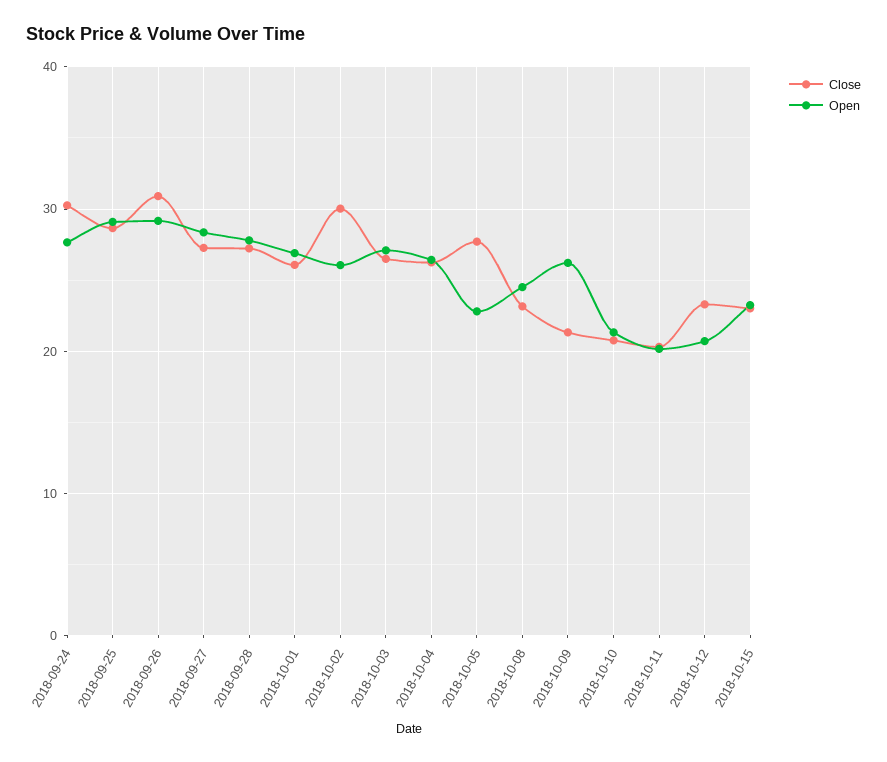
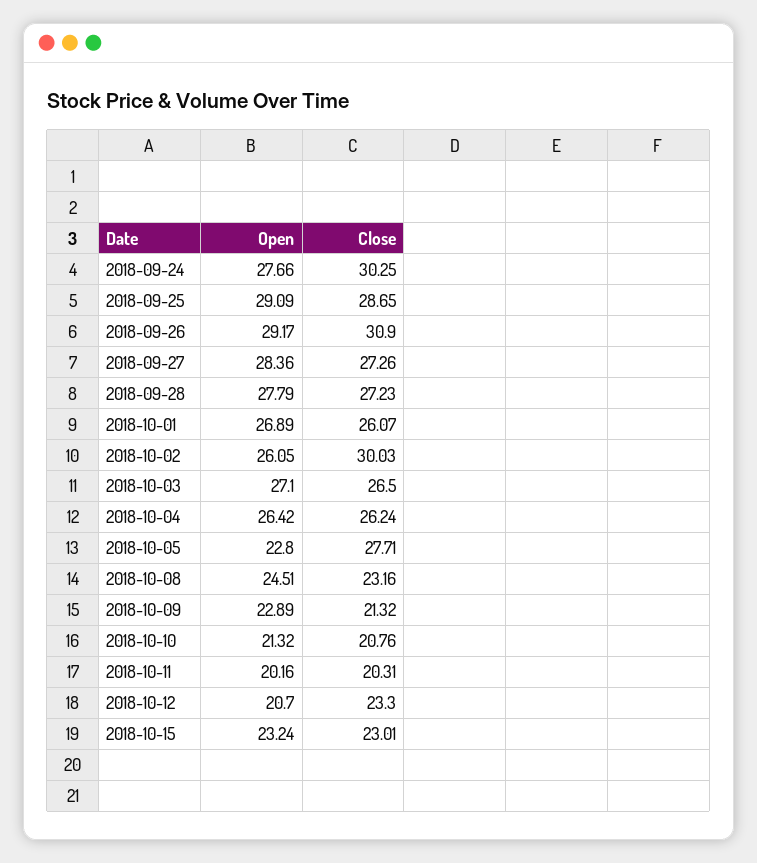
Open, 2018-10-09: 26 -> 22.89

